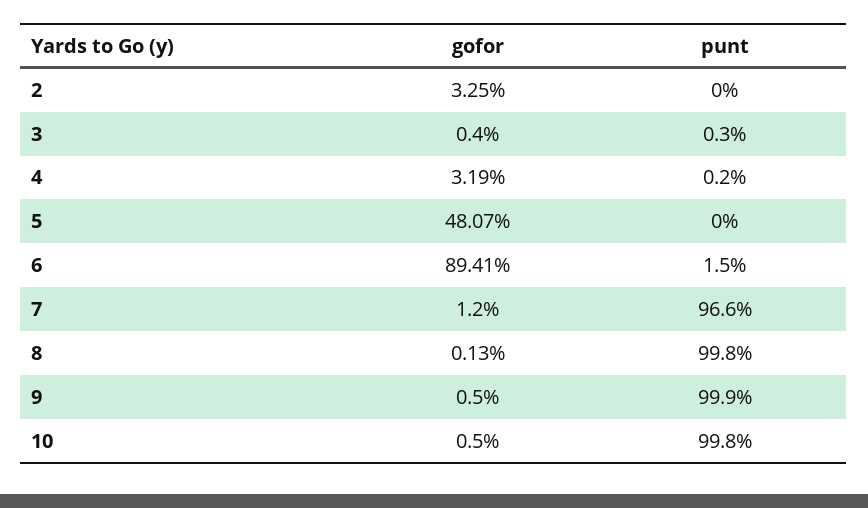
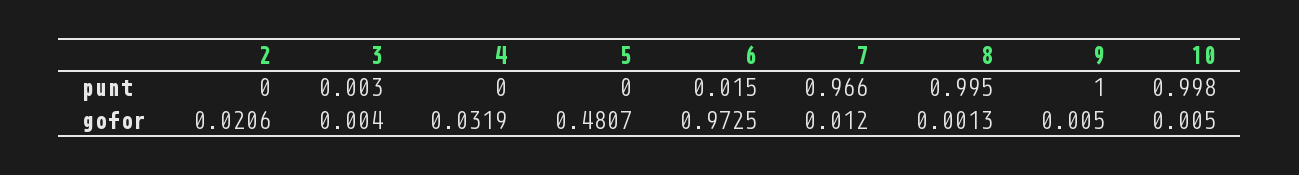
gofor, 2: 0.0325 -> 0.0206
punt, 4: 0.002 -> 0
gofor, 6: 0.8941 -> 0.9725
punt, 8: 0.998 -> 0.995
punt, 9: 0.999 -> 1

